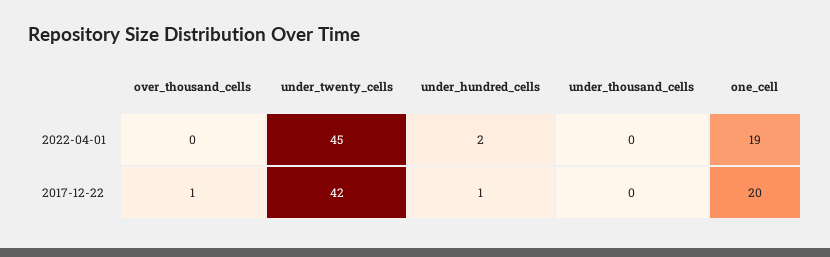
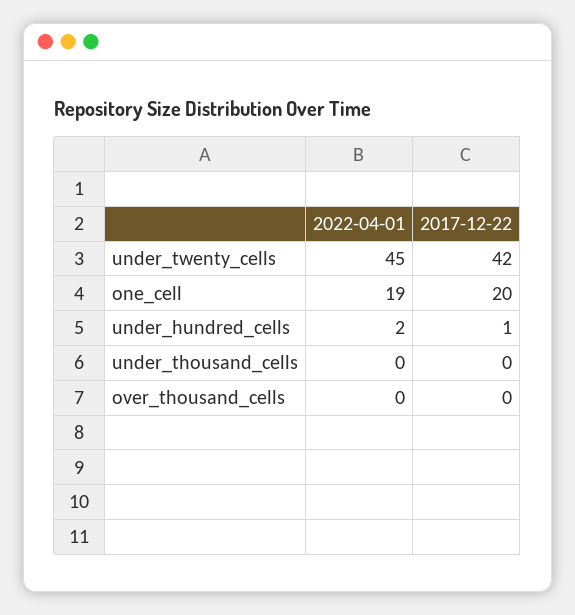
over_thousand_cells, 2017-12-22: 1 -> 0

